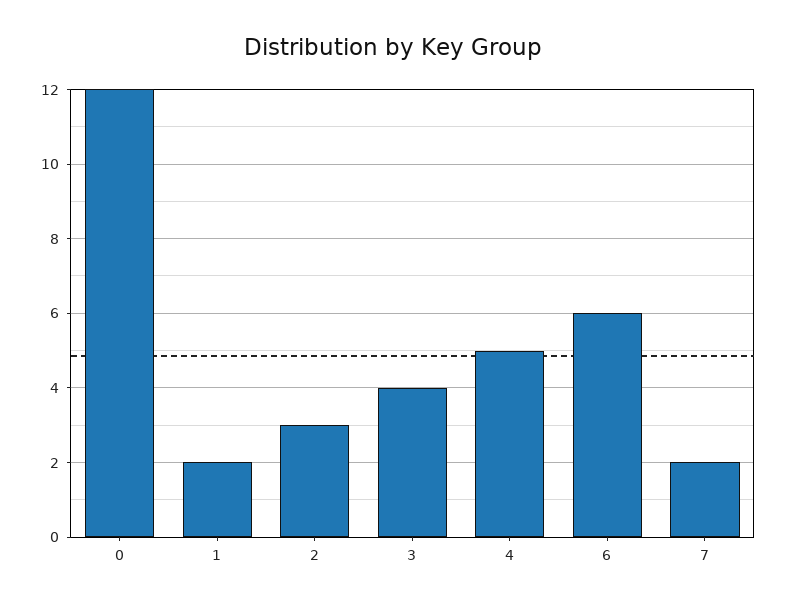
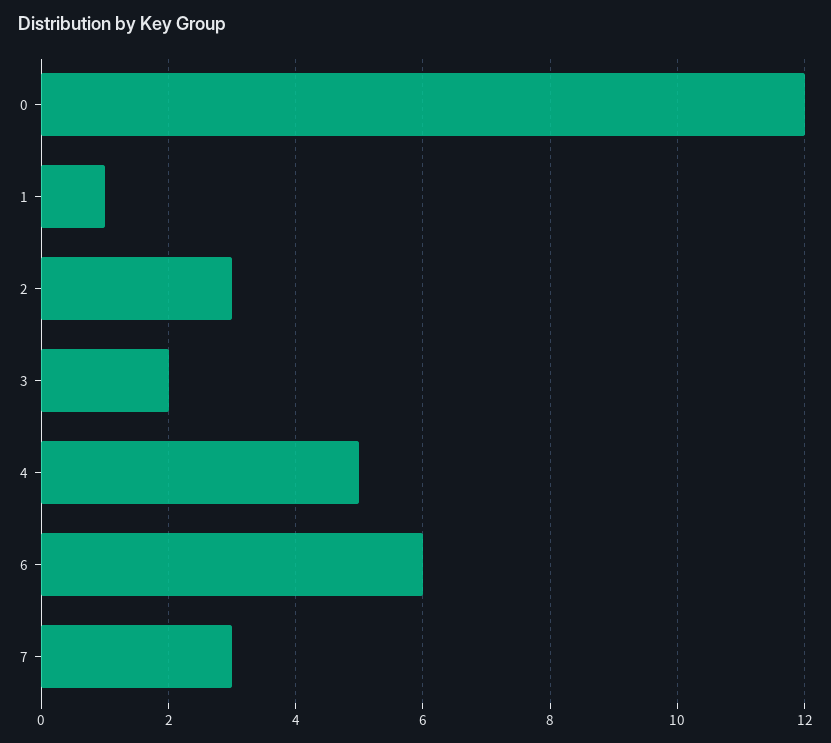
1: 2 -> 1
3: 4 -> 2
7: 2 -> 3

